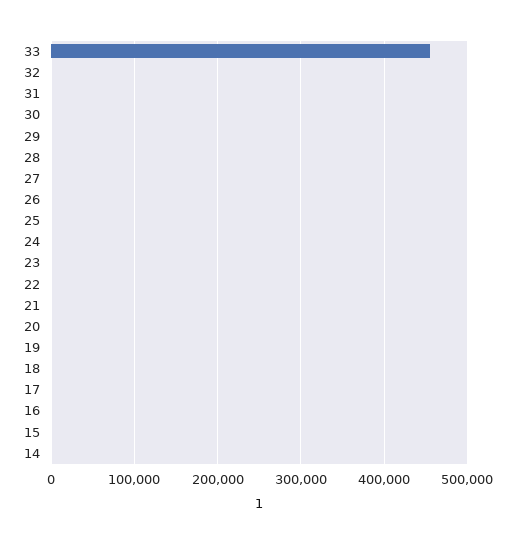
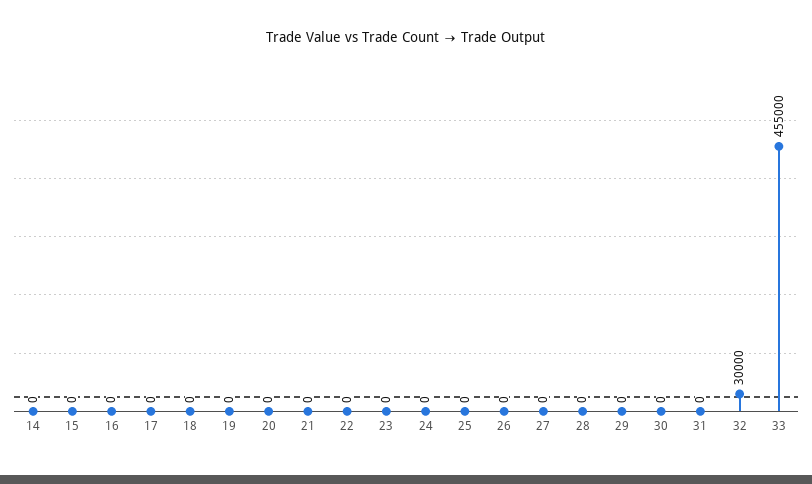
32: 0 -> 30000

